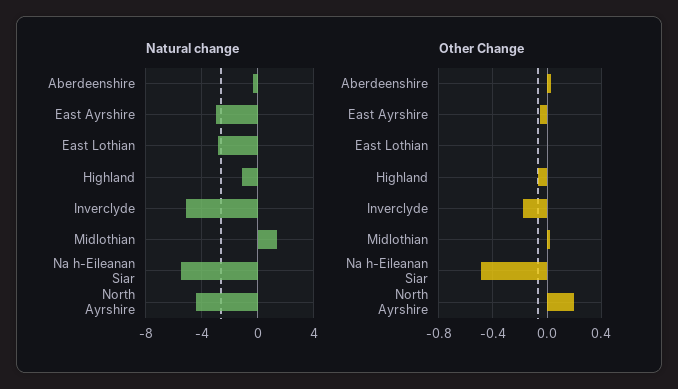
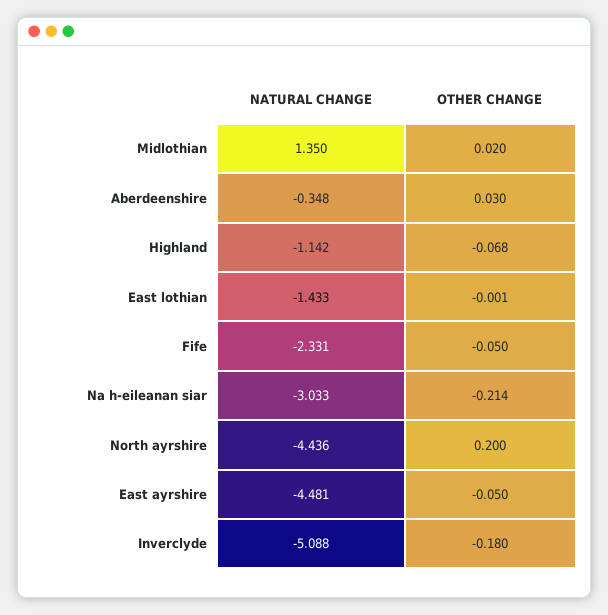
Natural change, East Ayrshire: -3 -> -4.481
Natural change, East Lothian: -3 -> -1.433
Natural change, Na h-Eileanan Siar: -5.5 -> -3.033
Other Change, Na h-Eileanan Siar: -0.5 -> -0.214
Natural change, Fife: none -> -2.331
Other Change, Fife: none -> -0.05

